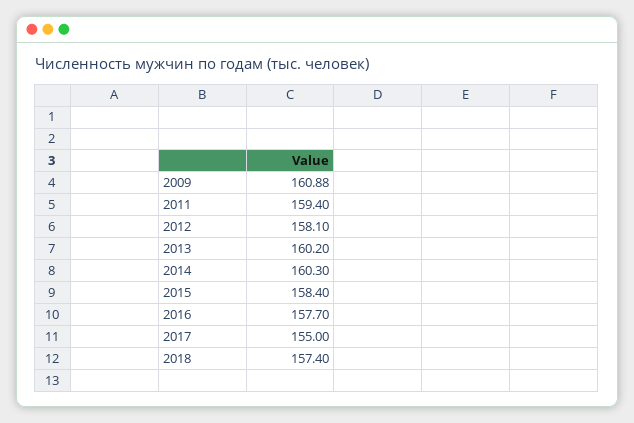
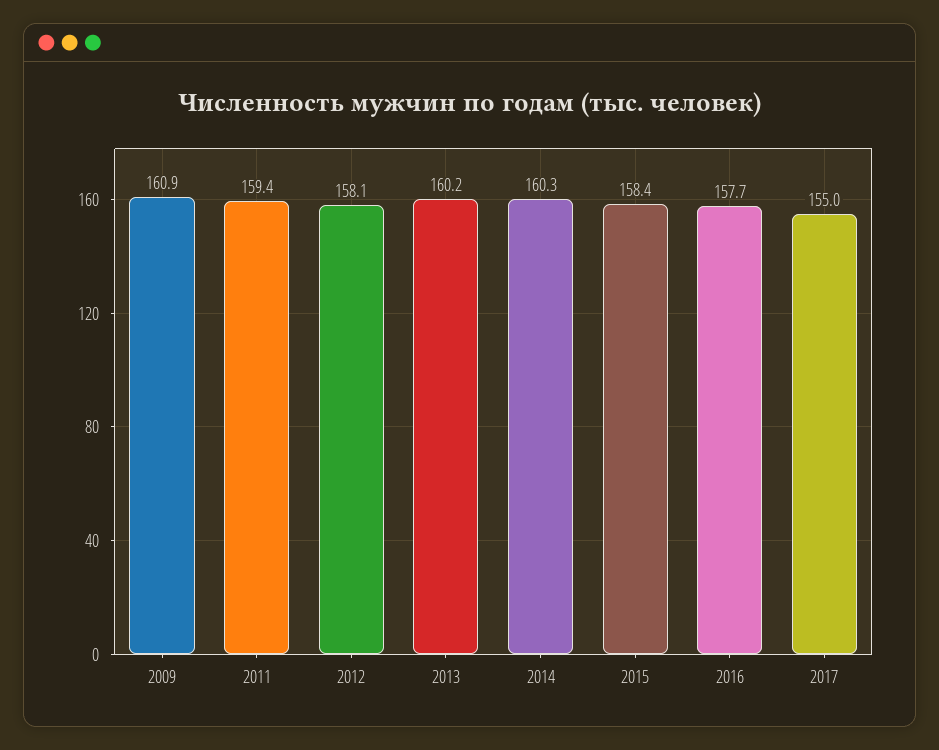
2018: 157.4 -> none

